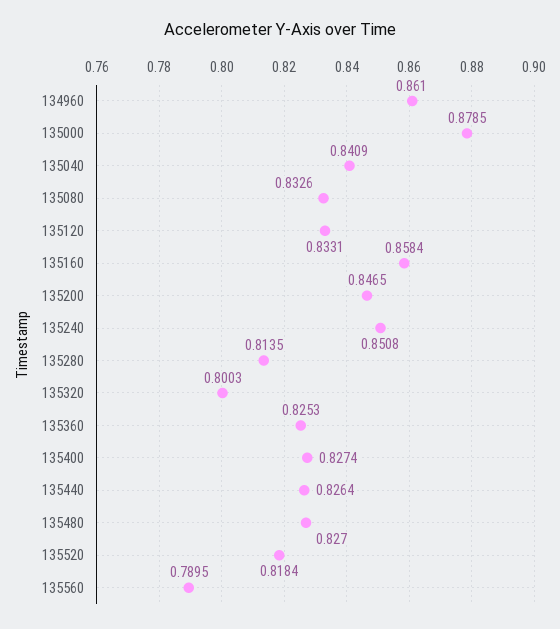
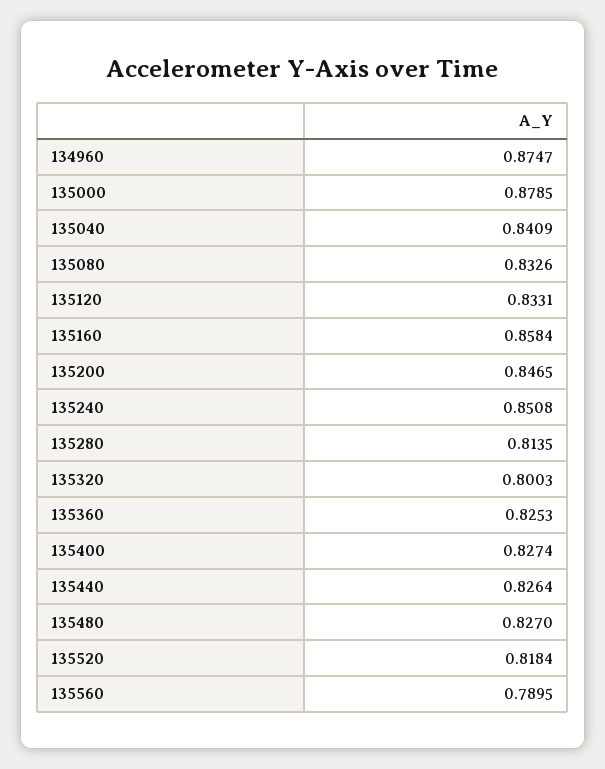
134960: 0.861 -> 0.8747

